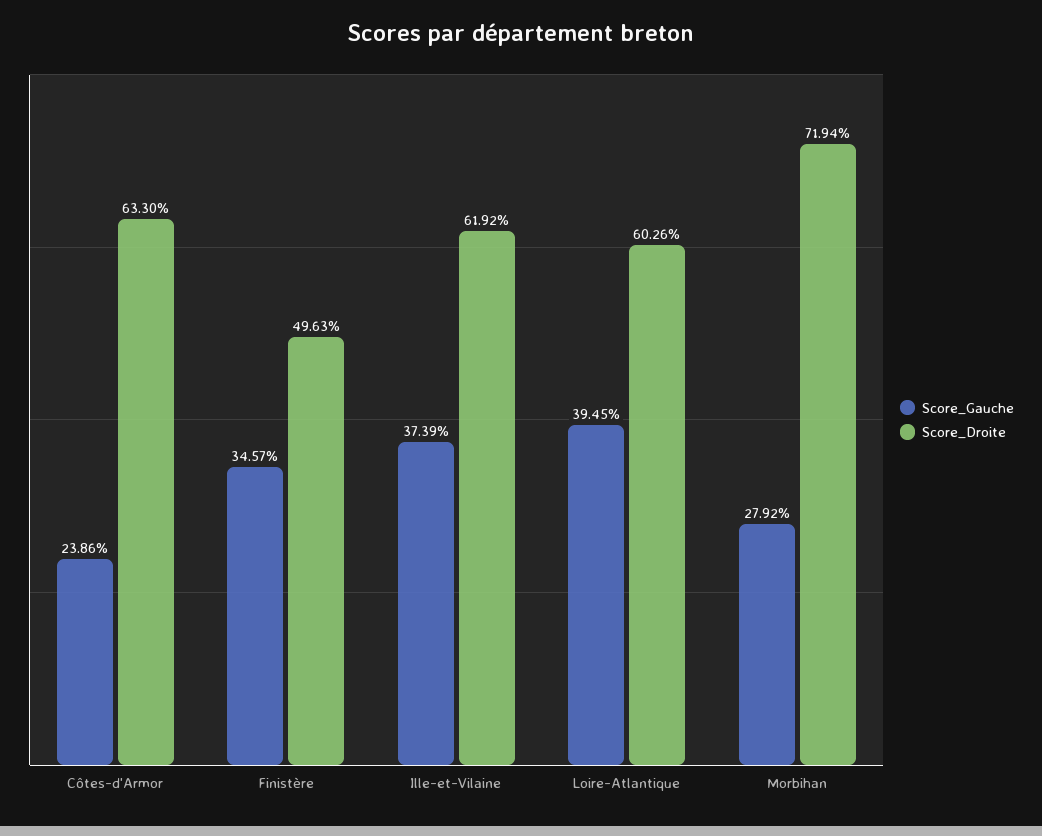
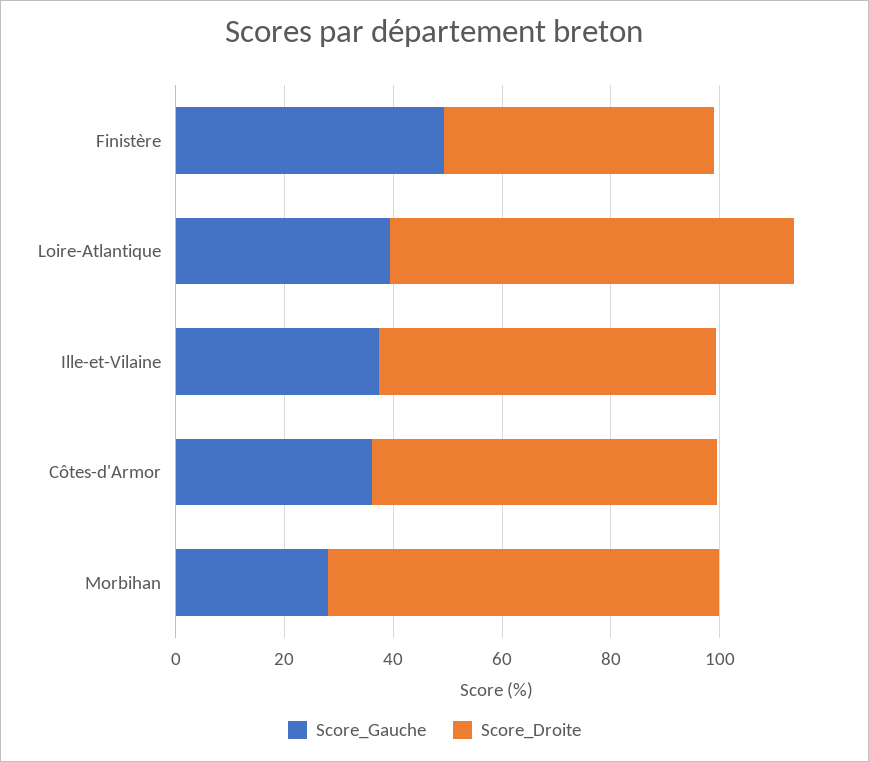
Score_Gauche, Côtes-d'Armor: 23.86 -> 35
Score_Gauche, Finistère: 34.57 -> 50
Score_Droite, Loire-Atlantique: 60.26 -> 75

